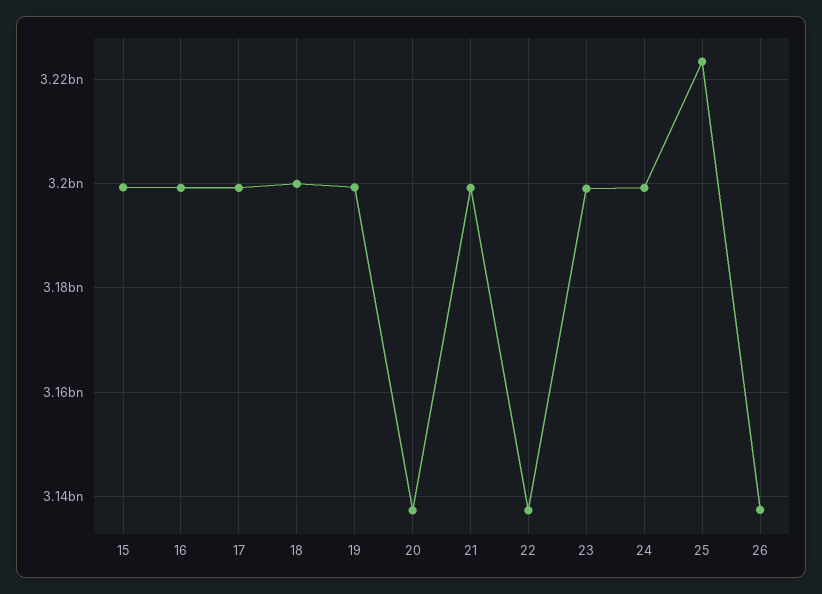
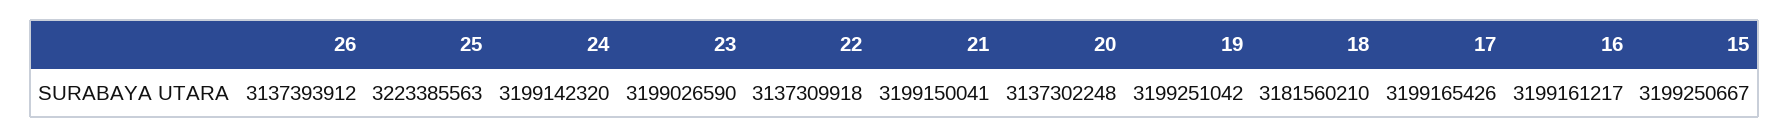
18: 3200000000 -> 3181560210

